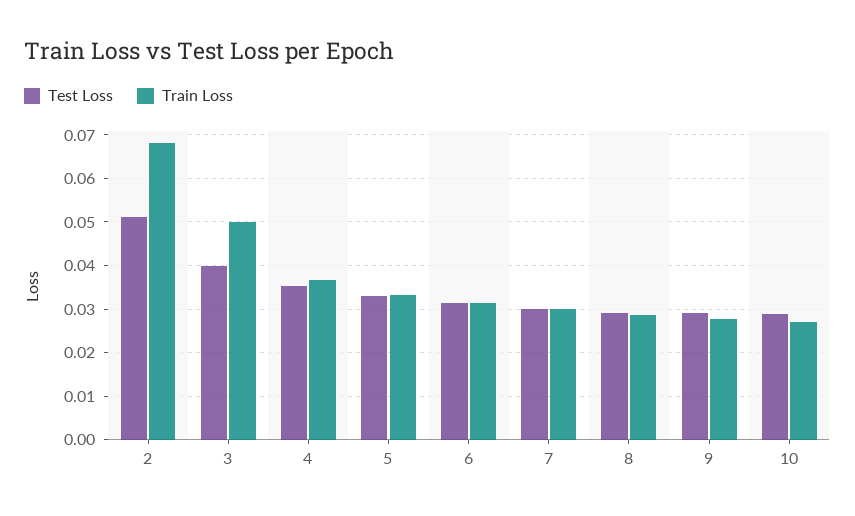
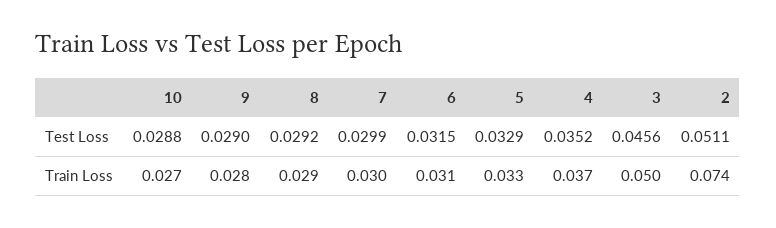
Train Loss, 2: 0.068 -> 0.074
Test Loss, 3: 0.04 -> 0.0456

